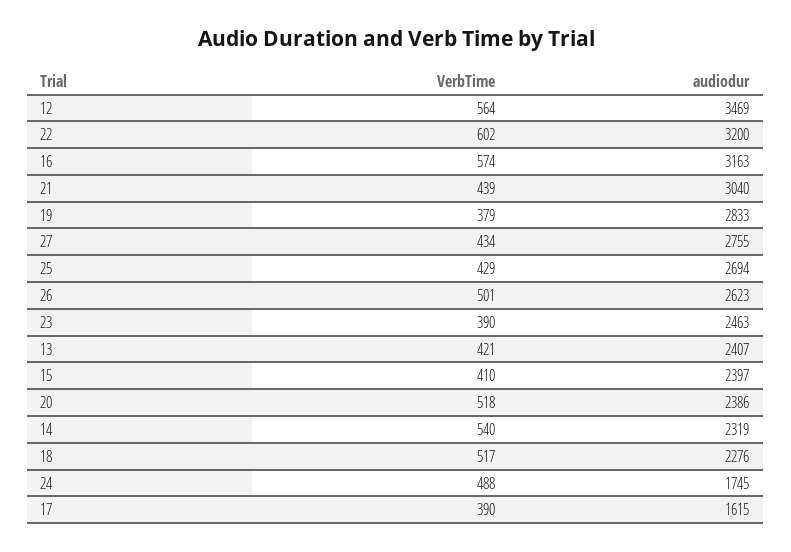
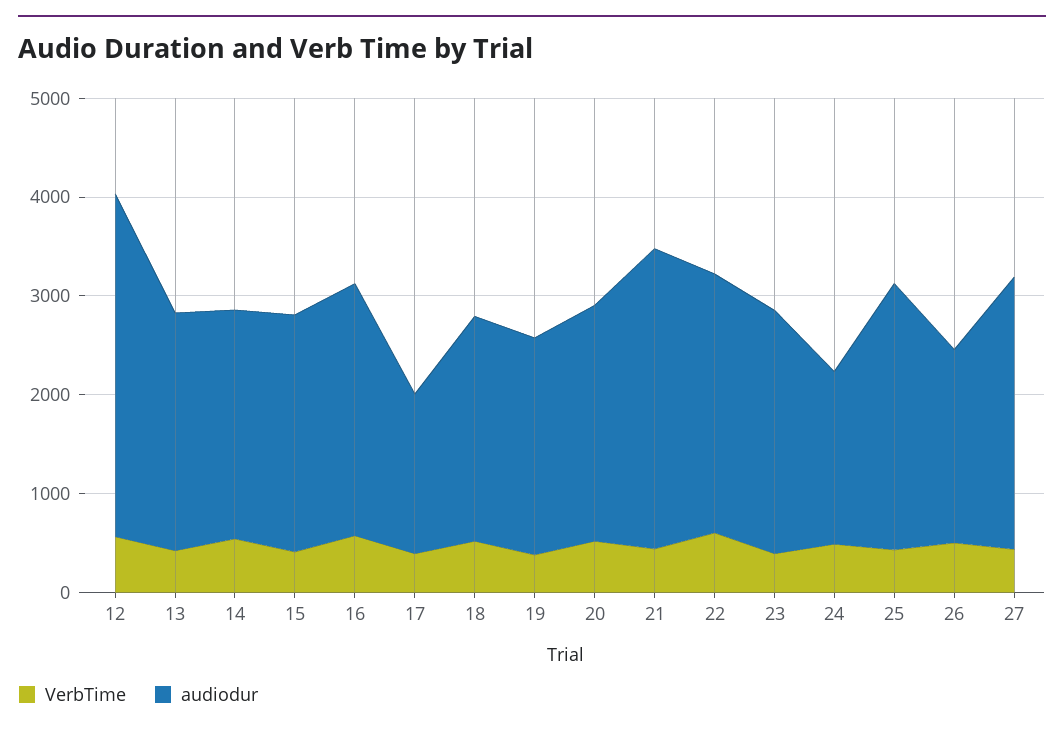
audiodur, 22: 3200 -> 2600
audiodur, 16: 3163 -> 2600
audiodur, 19: 2833 -> 2200
audiodur, 26: 2623 -> 2000

